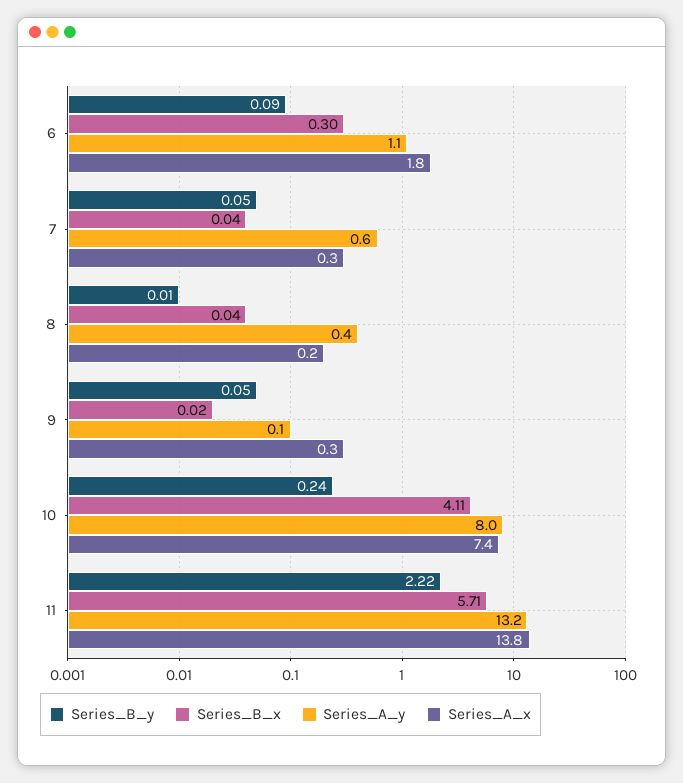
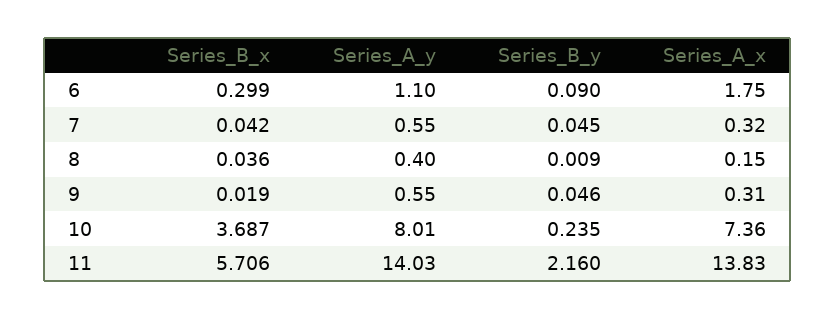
Series_A_y, 9: 0.1 -> 0.55
Series_B_x, 10: 4.11 -> 3.687
Series_B_y, 11: 2.22 -> 2.16
Series_A_y, 11: 13.2 -> 14.03

